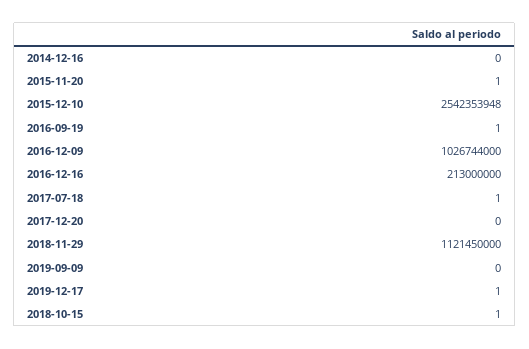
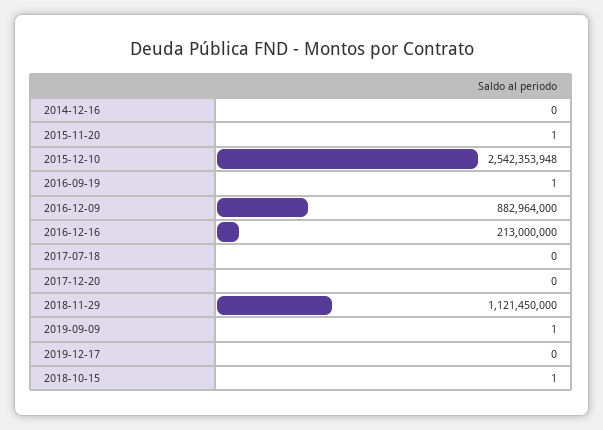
2016-12-09: 1026744000 -> 882964000
2017-07-18: 1 -> 0
2019-09-09: 0 -> 1
2019-12-17: 1 -> 0

